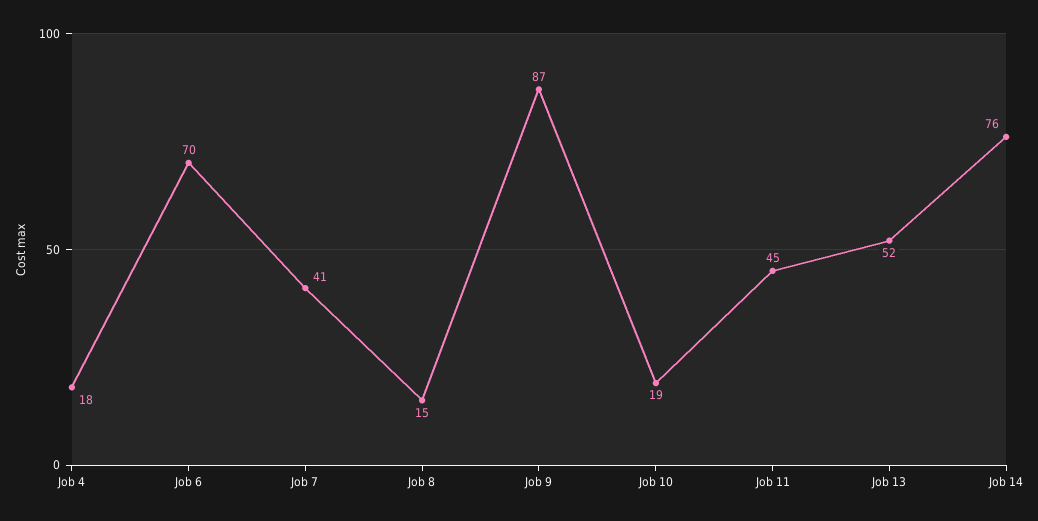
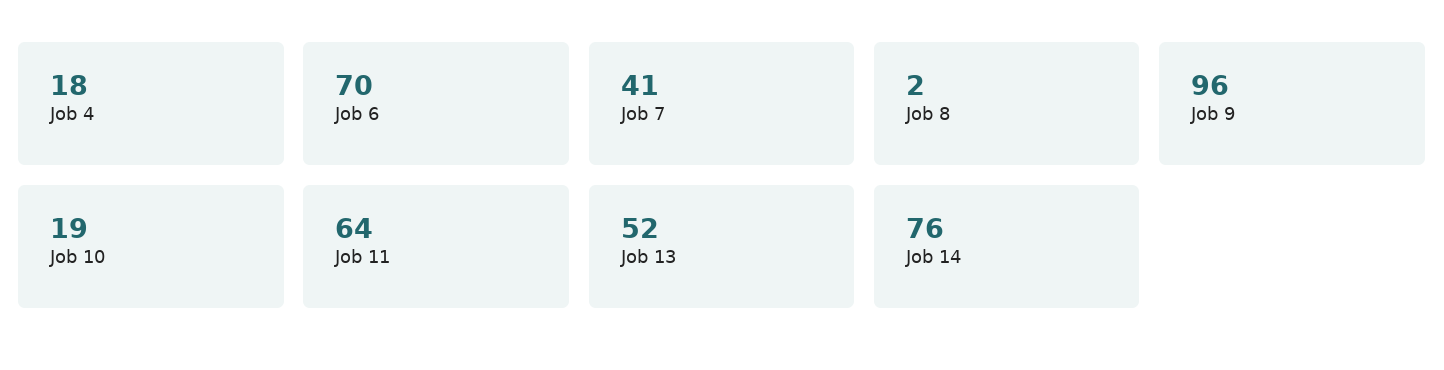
Job 8: 15 -> 2
Job 9: 87 -> 96
Job 11: 45 -> 64

